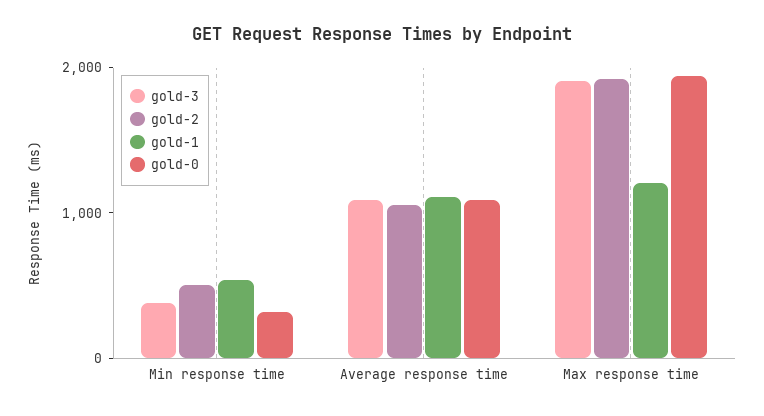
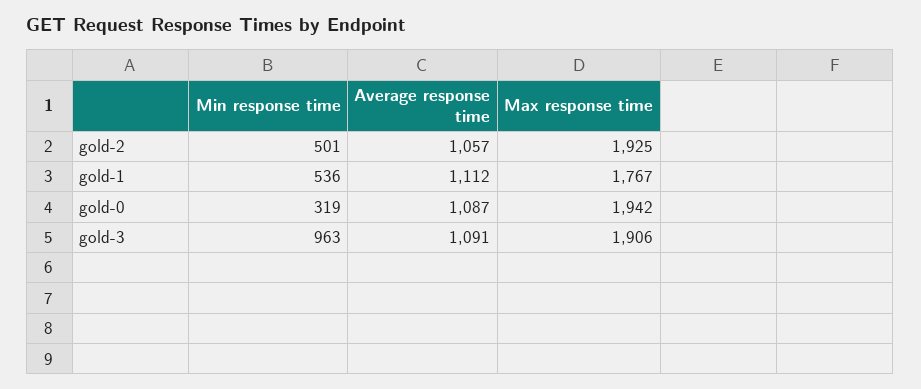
gold-3, Min response time: 400 -> 963
gold-1, Max response time: 1200 -> 1767

